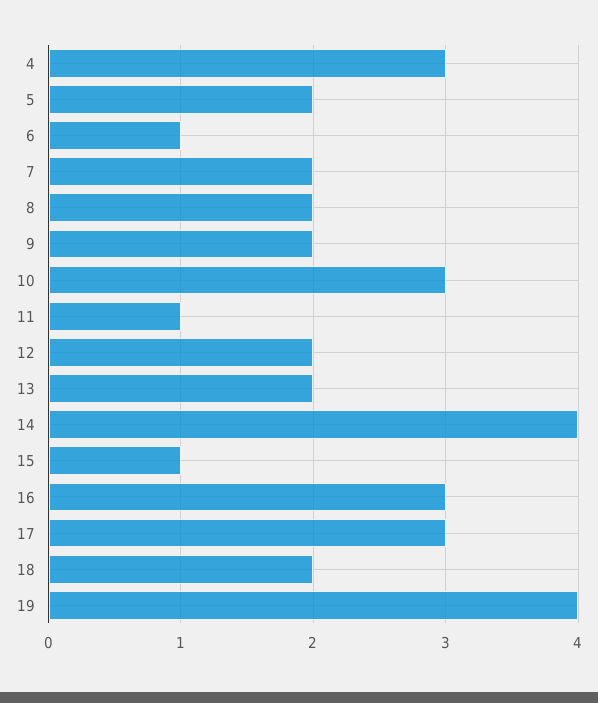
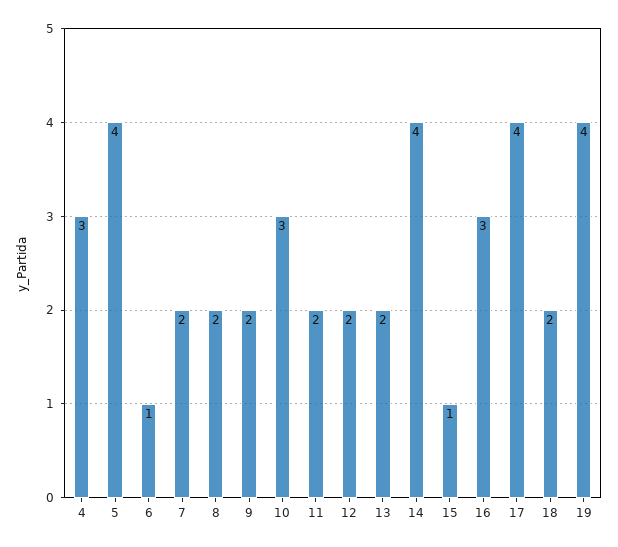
5: 2 -> 4
11: 1 -> 2
17: 3 -> 4

